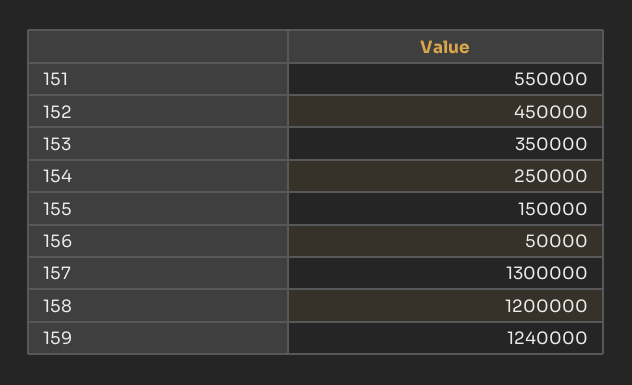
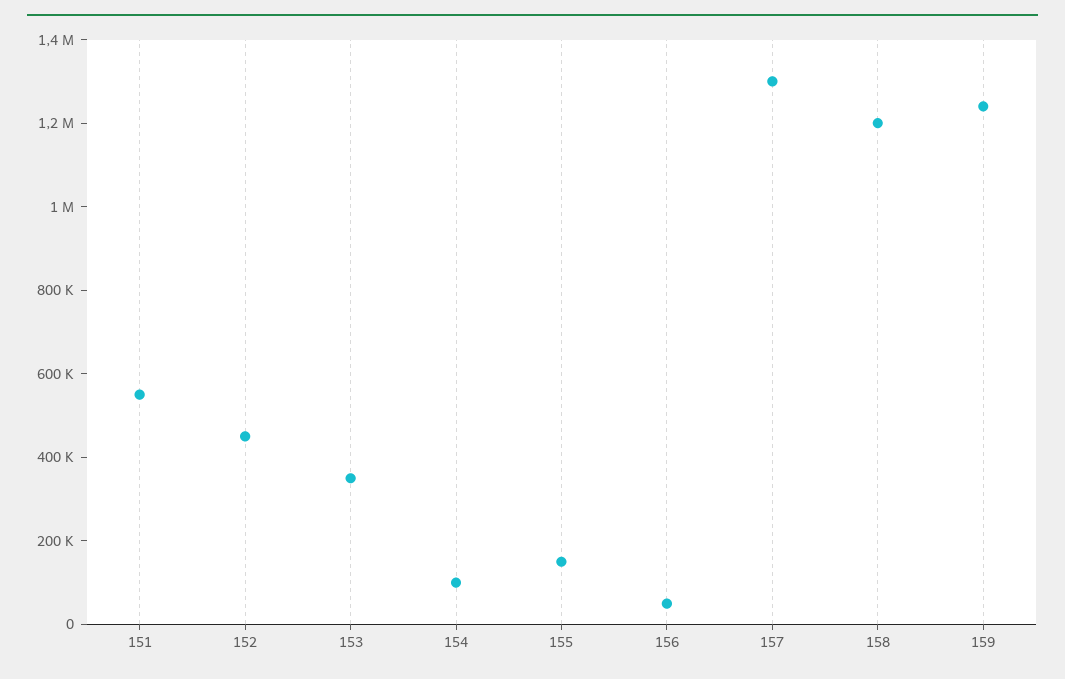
154: 250000 -> 100000

